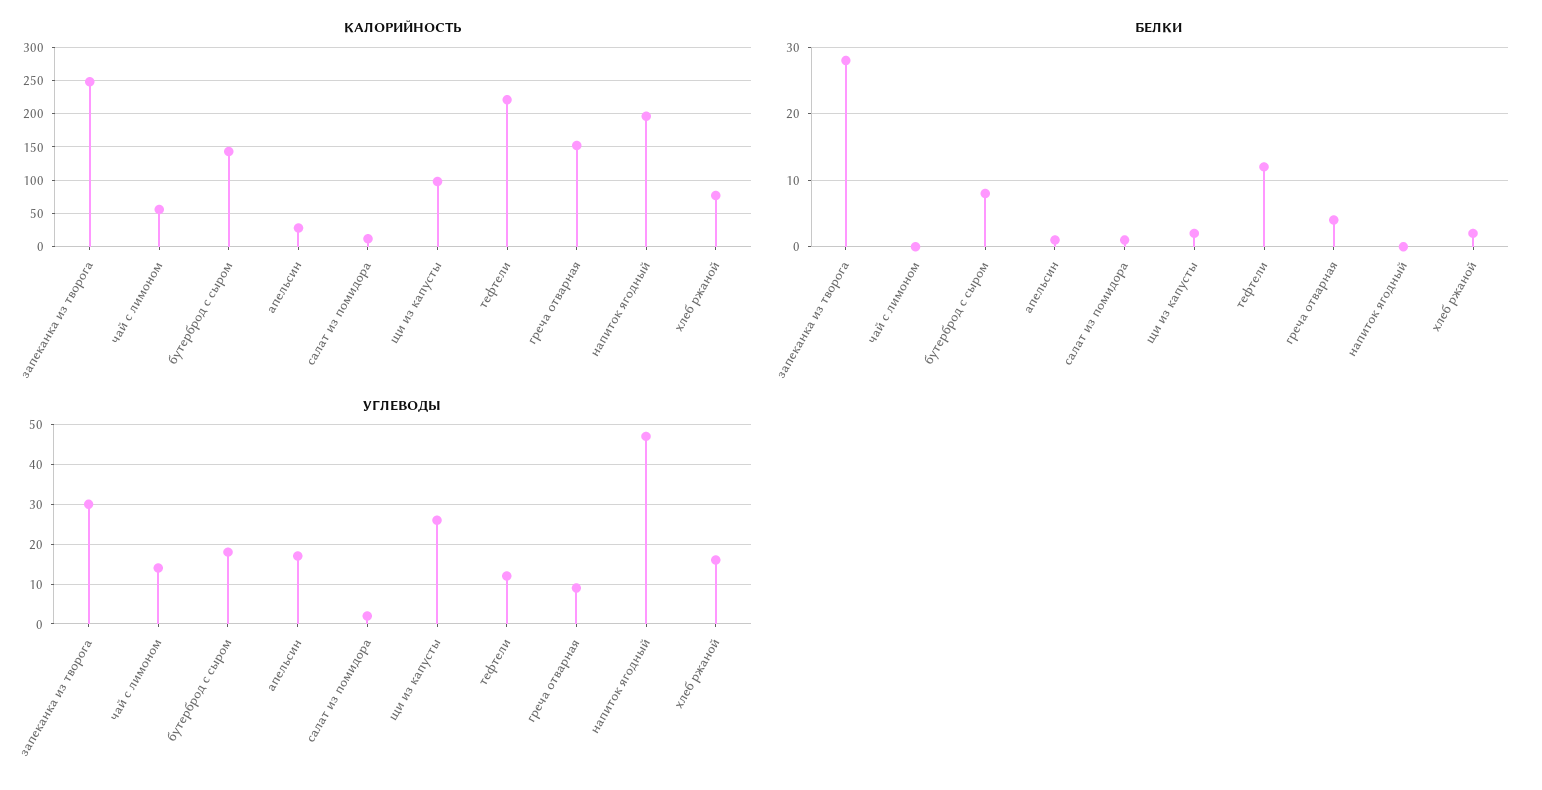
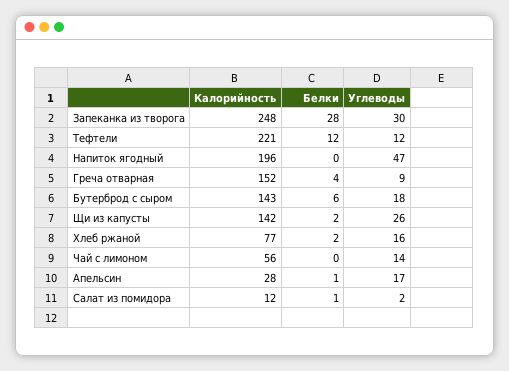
КАЛОРИЙНОСТЬ, щи из капусты: 100 -> 142
БЕЛКИ, бутерброд с сыром: 8 -> 6

